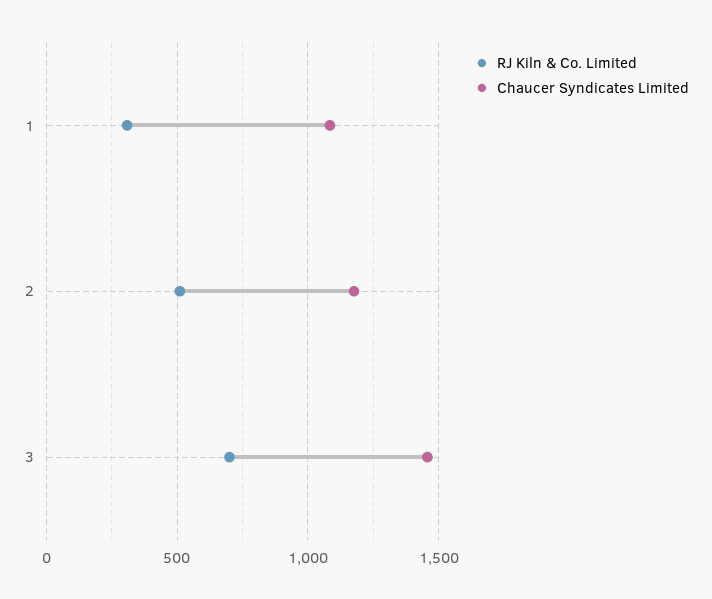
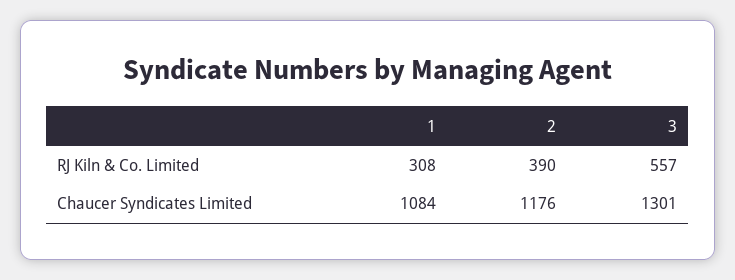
RJ Kiln & Co. Limited, 2: 500 -> 390
RJ Kiln & Co. Limited, 3: 700 -> 557
Chaucer Syndicates Limited, 3: 1450 -> 1301

